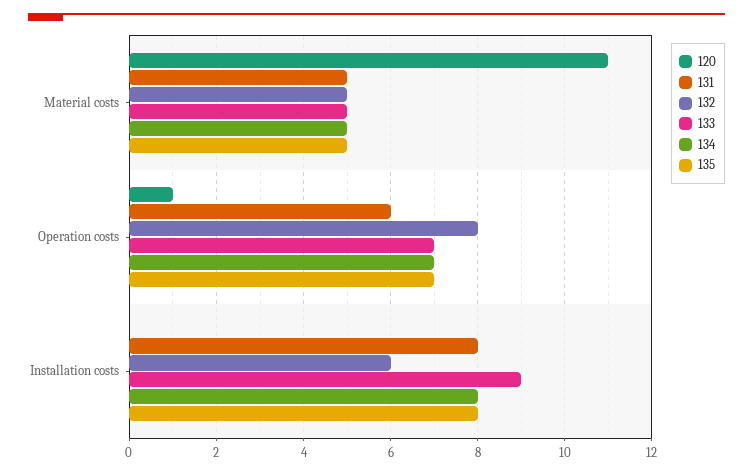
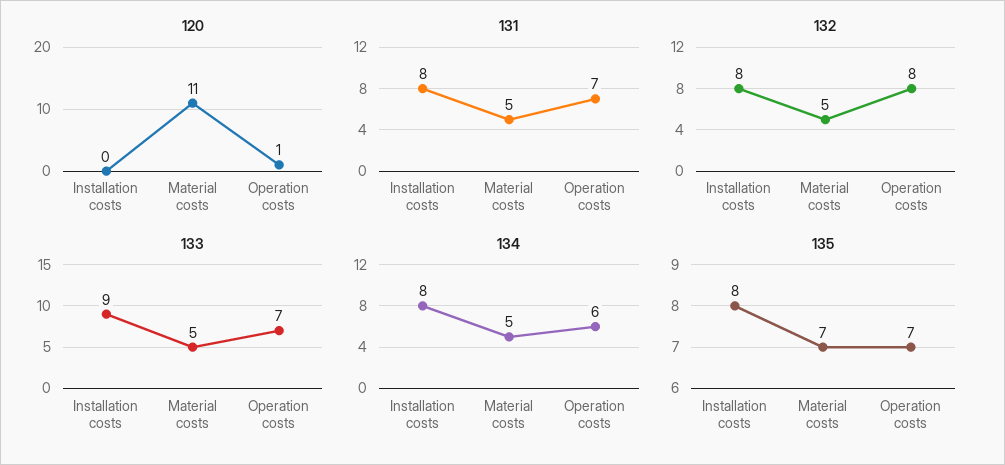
135, Material costs: 5 -> 7
131, Operation costs: 6 -> 7
134, Operation costs: 7 -> 6
132, Installation costs: 6 -> 8

